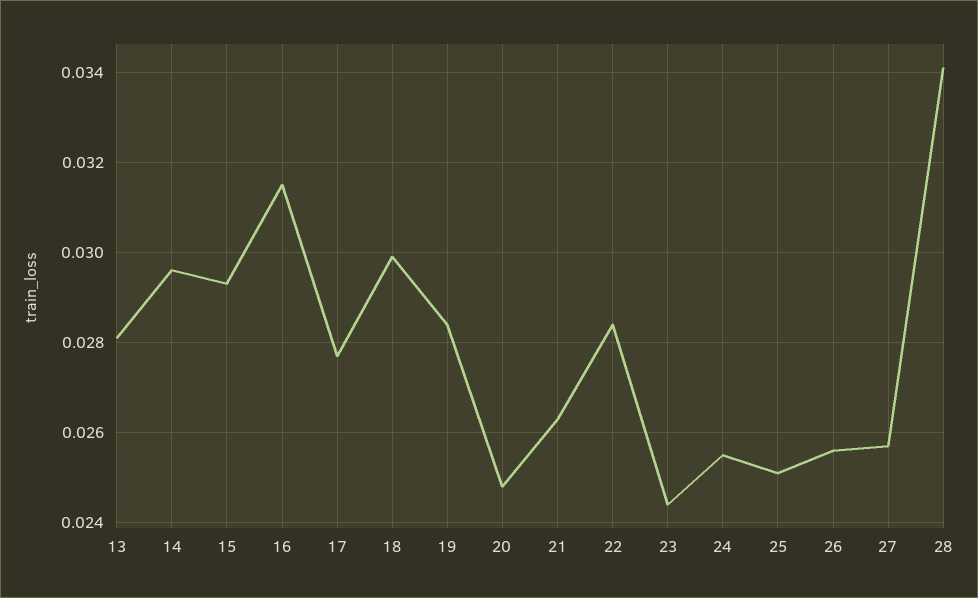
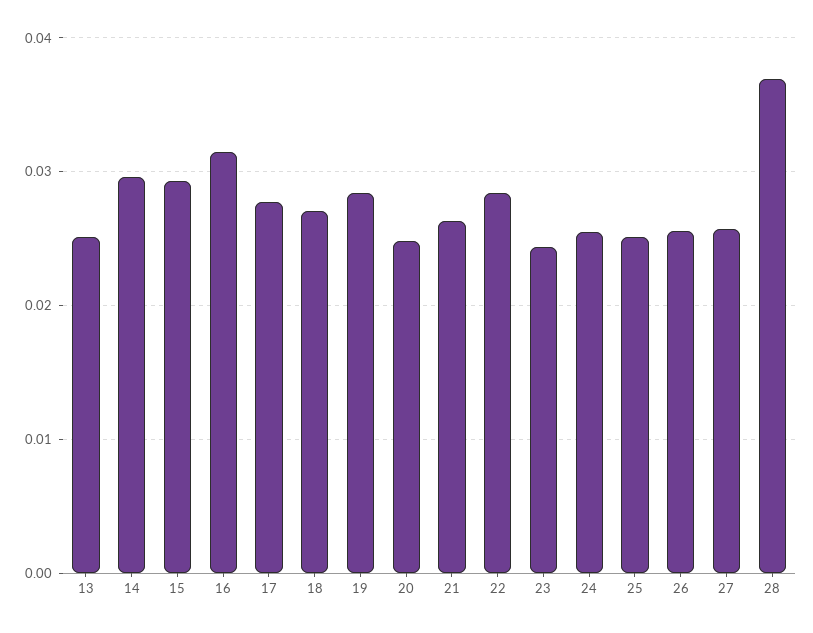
13: 0.028 -> 0.025
18: 0.03 -> 0.027
28: 0.034 -> 0.037

